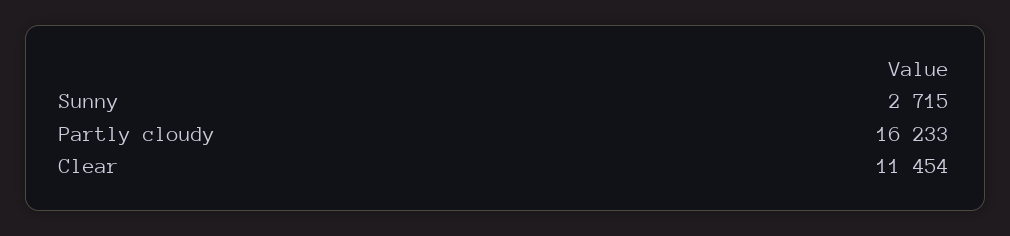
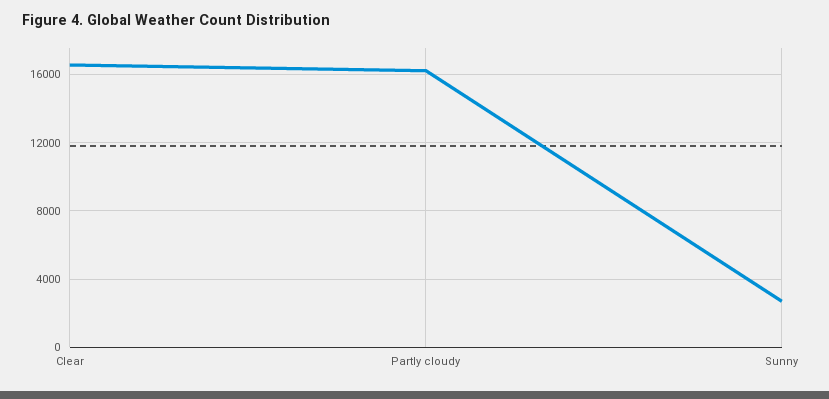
Clear: 11454 -> 16500

